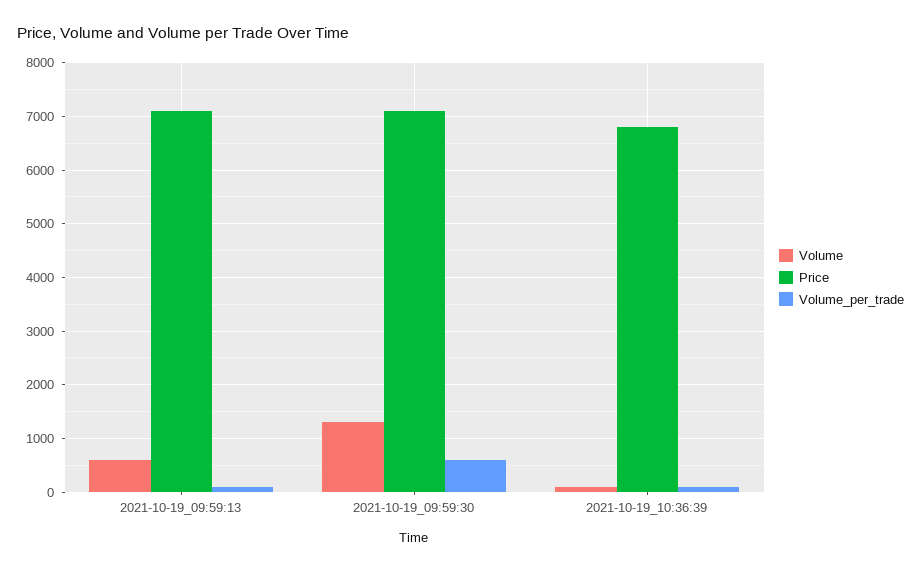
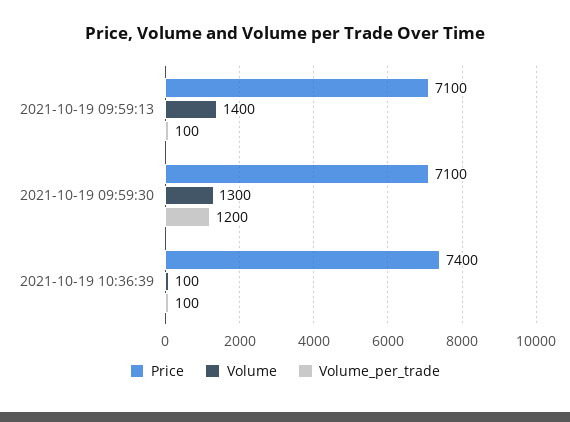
Volume, 2021-10-19_09:59:13: 600 -> 1400
Volume_per_trade, 2021-10-19_09:59:30: 600 -> 1200
Price, 2021-10-19_10:36:39: 6800 -> 7400

